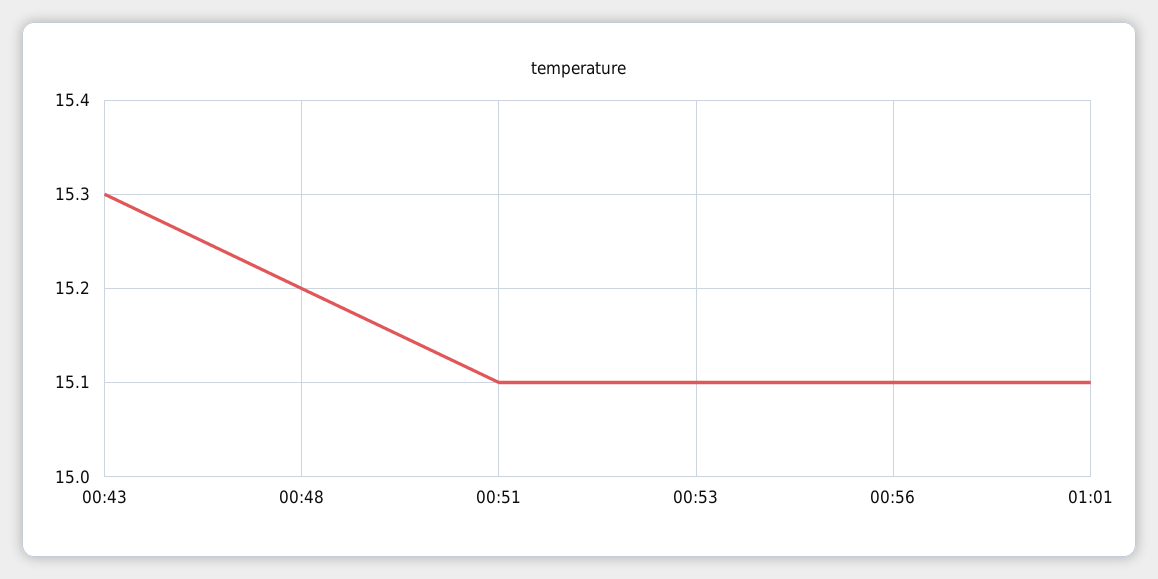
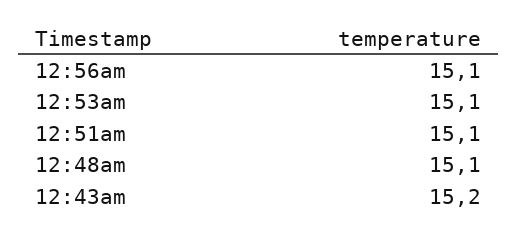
00:43: 15.3 -> 15.2
00:48: 15.2 -> 15.1
01:01: 15.1 -> none

